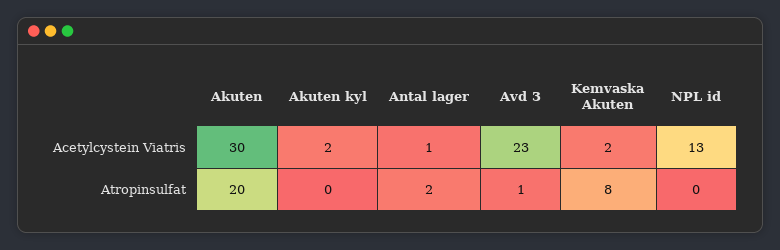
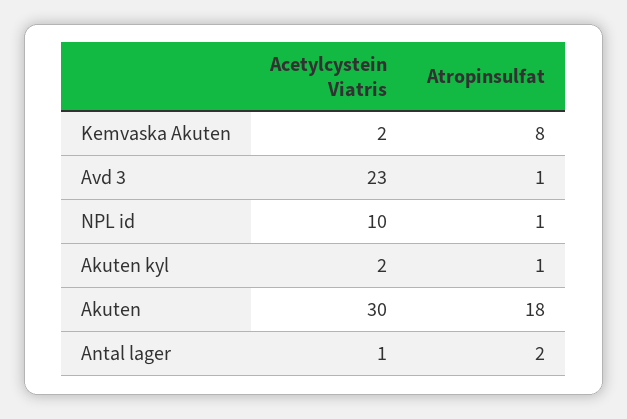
NPL id, Acetylcystein Viatris: 13 -> 10
Akuten, Atropinsulfat: 20 -> 18
Akuten kyl, Atropinsulfat: 0 -> 1
NPL id, Atropinsulfat: 0 -> 1

